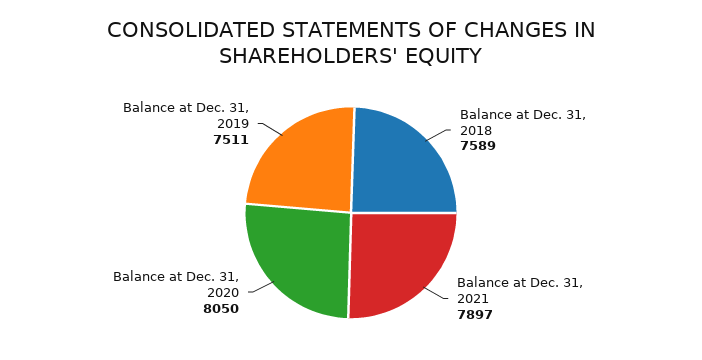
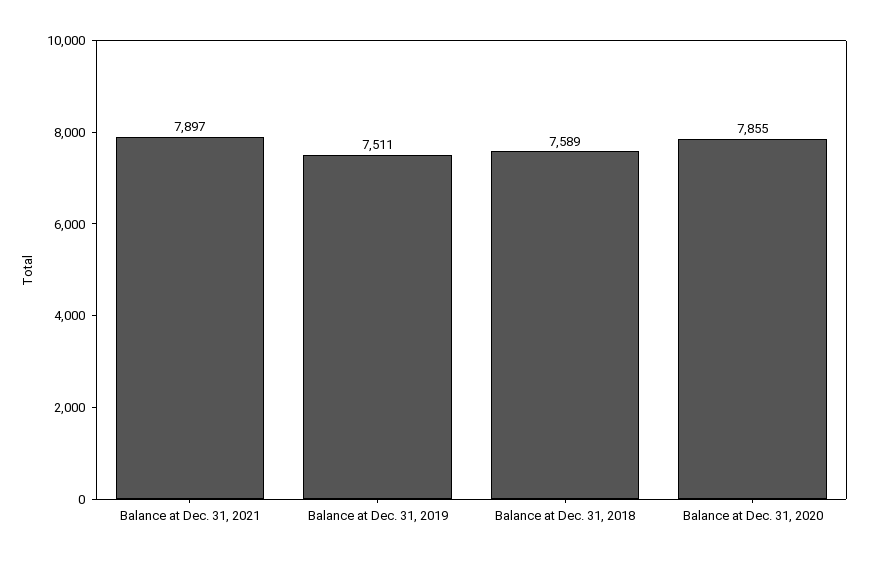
Balance at Dec. 31, 2020: 8050 -> 7855

